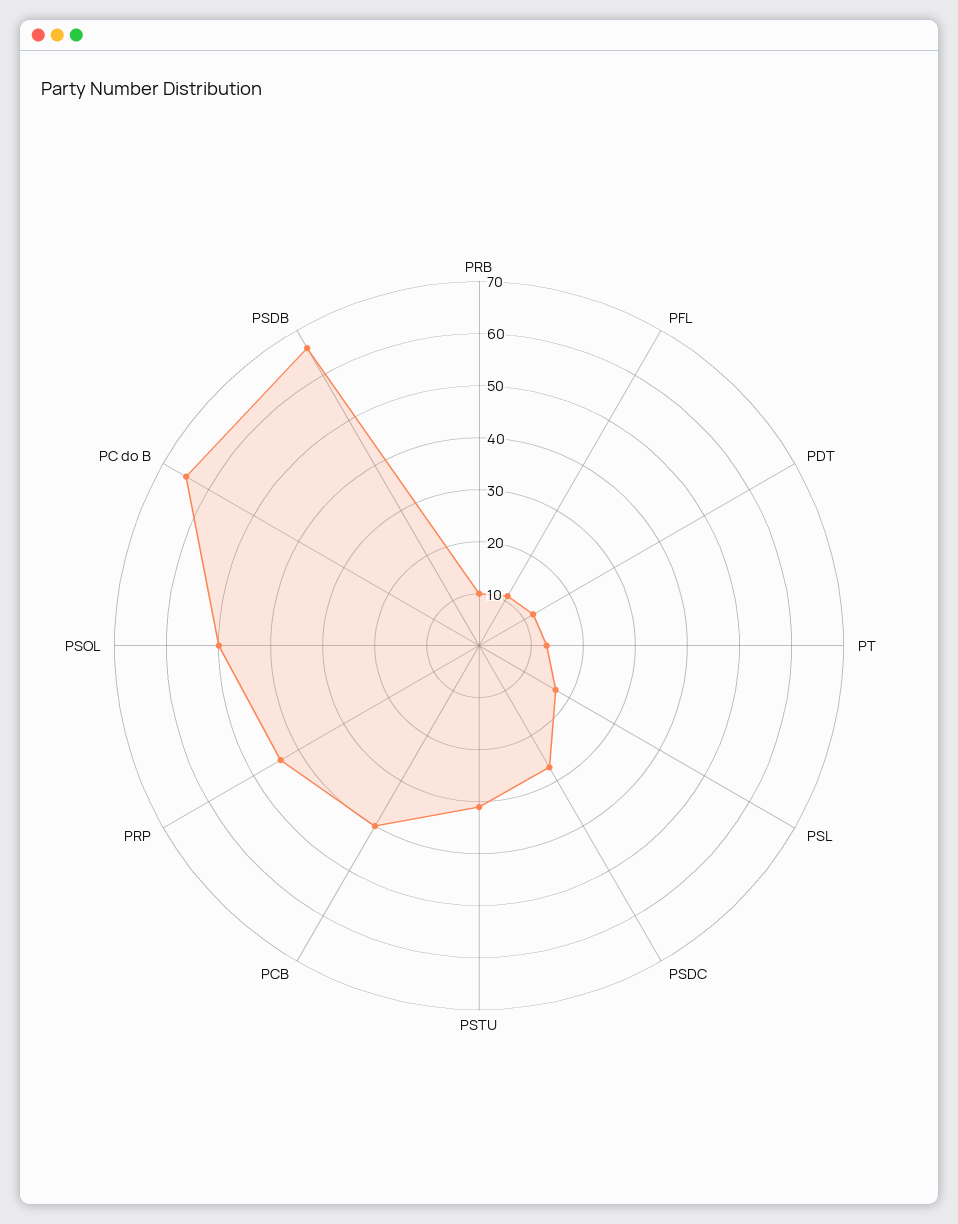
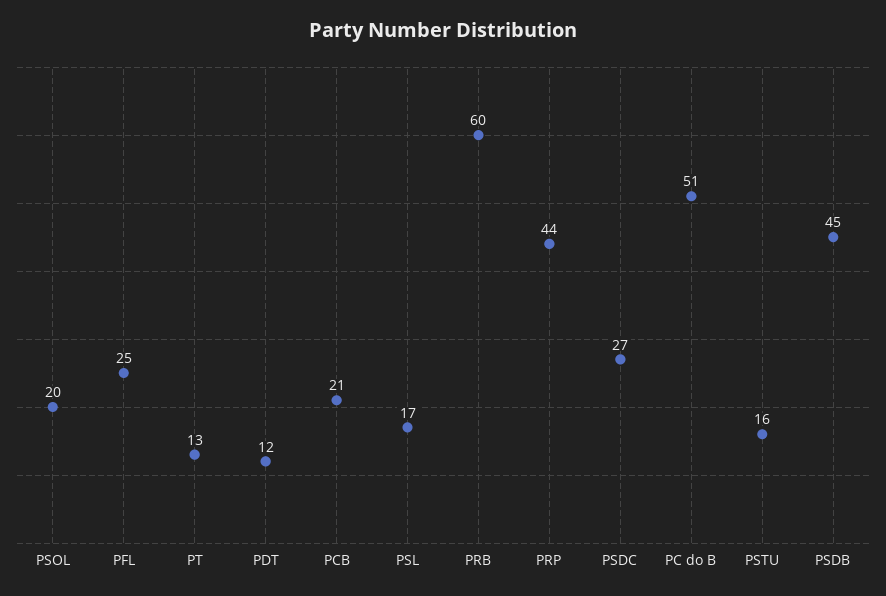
PRB: 10 -> 60
PFL: 10 -> 25
PSTU: 30 -> 16
PCB: 40 -> 21
PSOL: 50 -> 20
PC do B: 65 -> 51
PSDB: 65 -> 45

